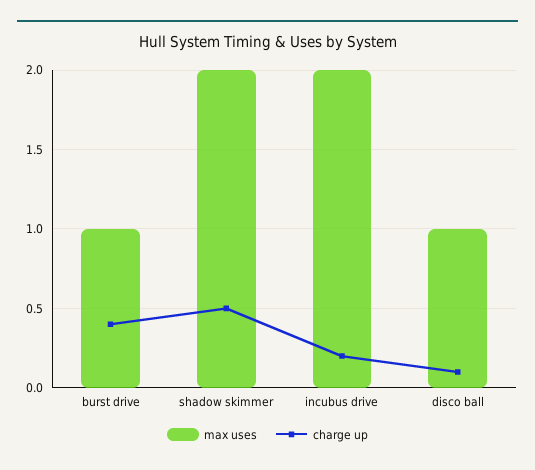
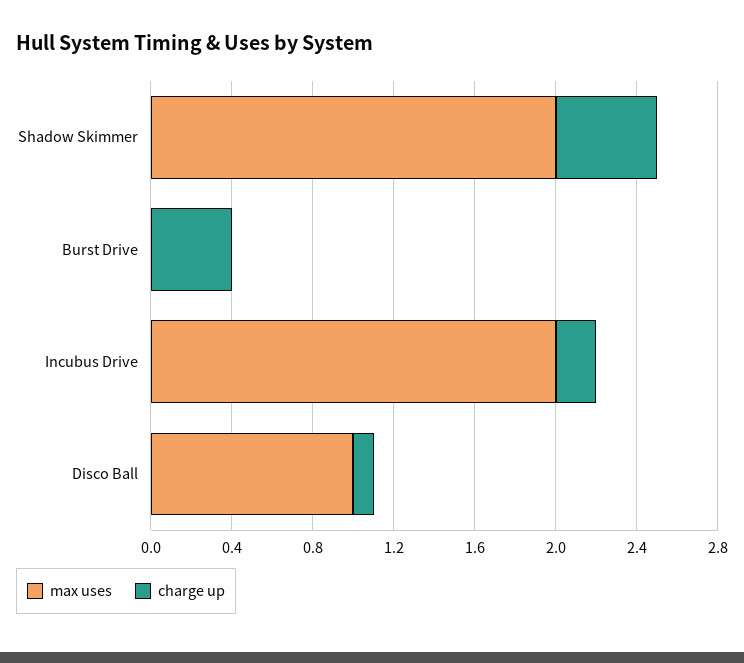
max uses, burst drive: 1 -> 0

